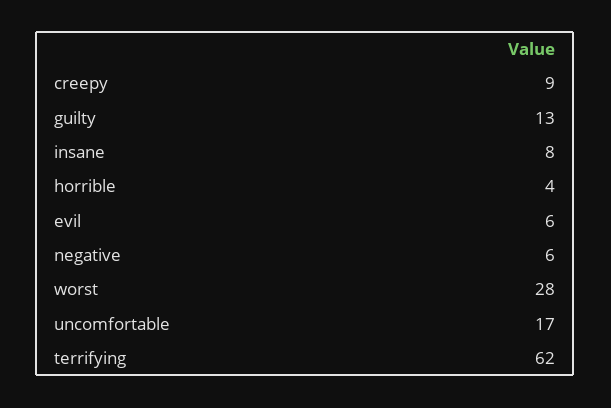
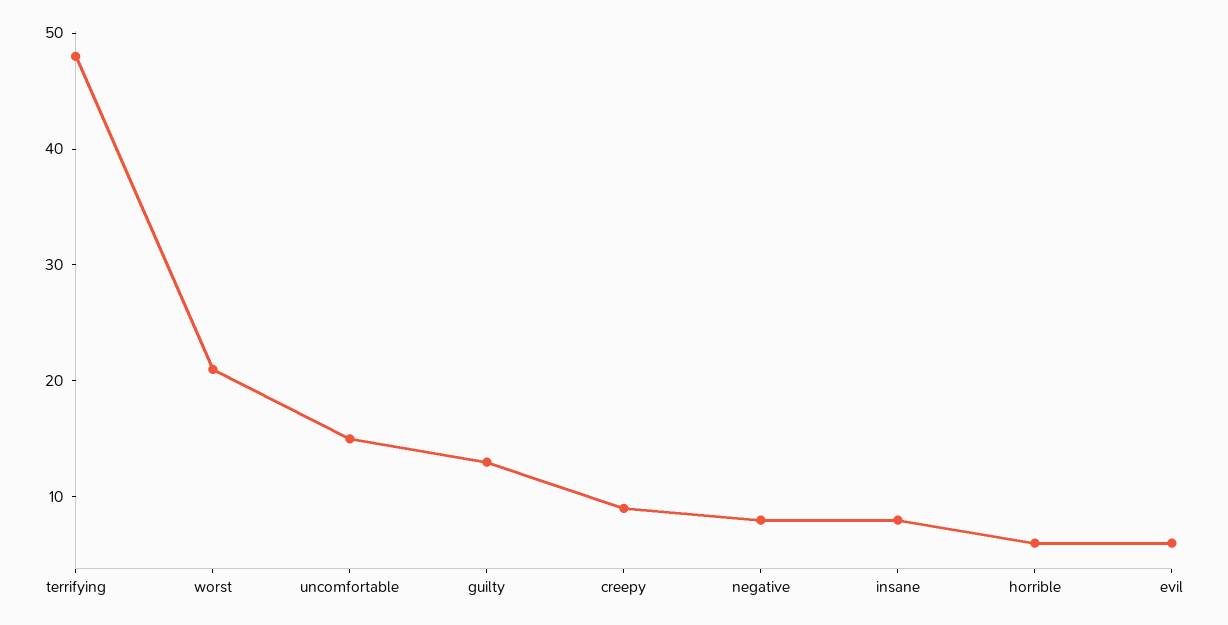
horrible: 4 -> 6
negative: 6 -> 8
worst: 28 -> 21
uncomfortable: 17 -> 15
terrifying: 62 -> 48

